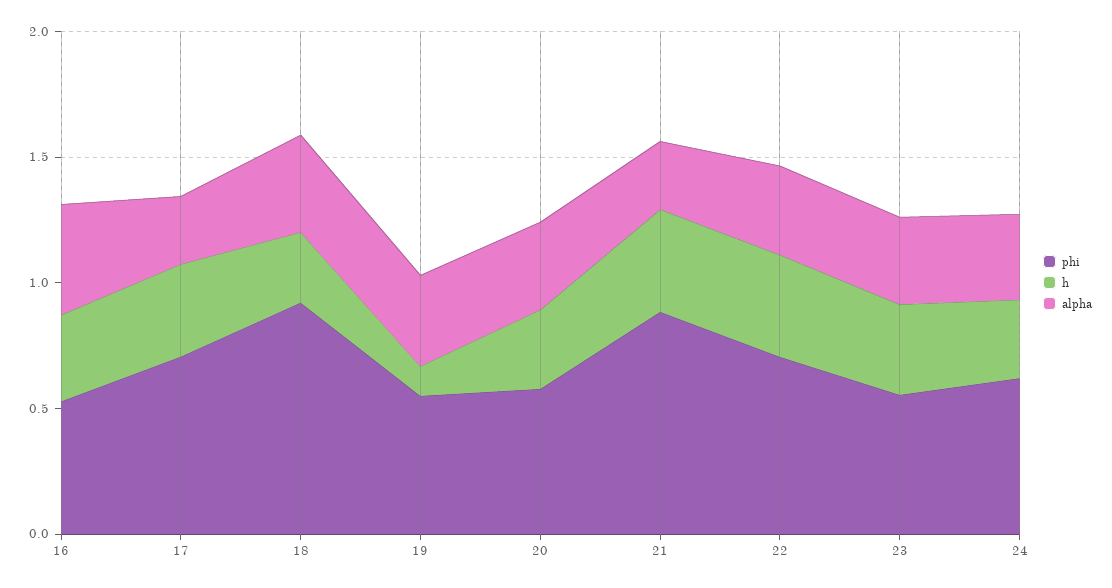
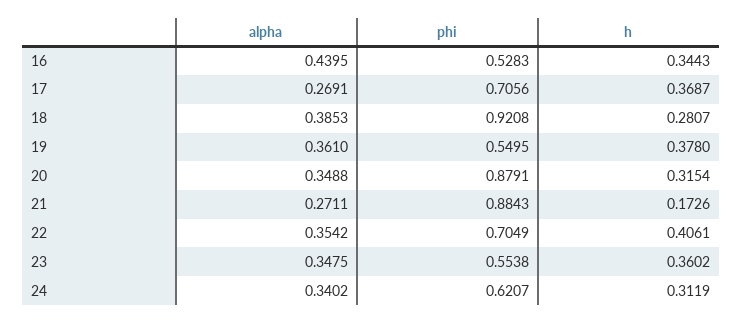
h, 19: 0.1 -> 0.378
phi, 20: 0.6 -> 0.8791
h, 21: 0.4 -> 0.1726

